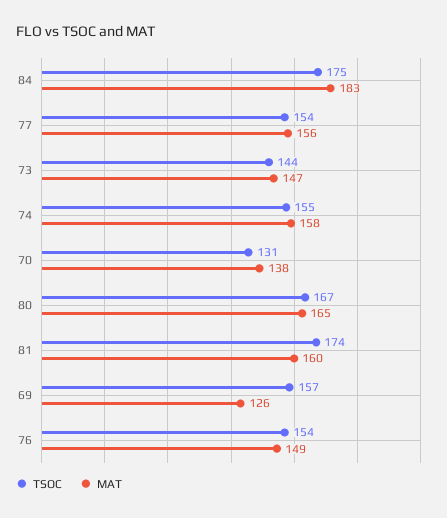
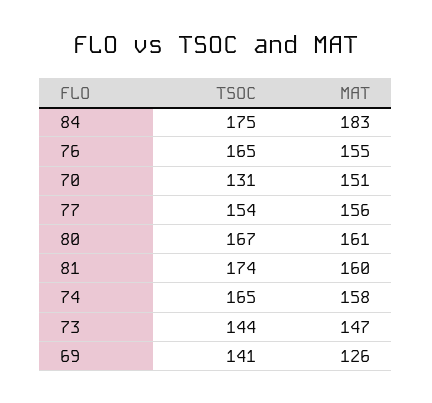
TSOC, 74: 155 -> 165
MAT, 70: 138 -> 151
MAT, 80: 165 -> 161
TSOC, 69: 157 -> 141
TSOC, 76: 154 -> 165
MAT, 76: 149 -> 155

